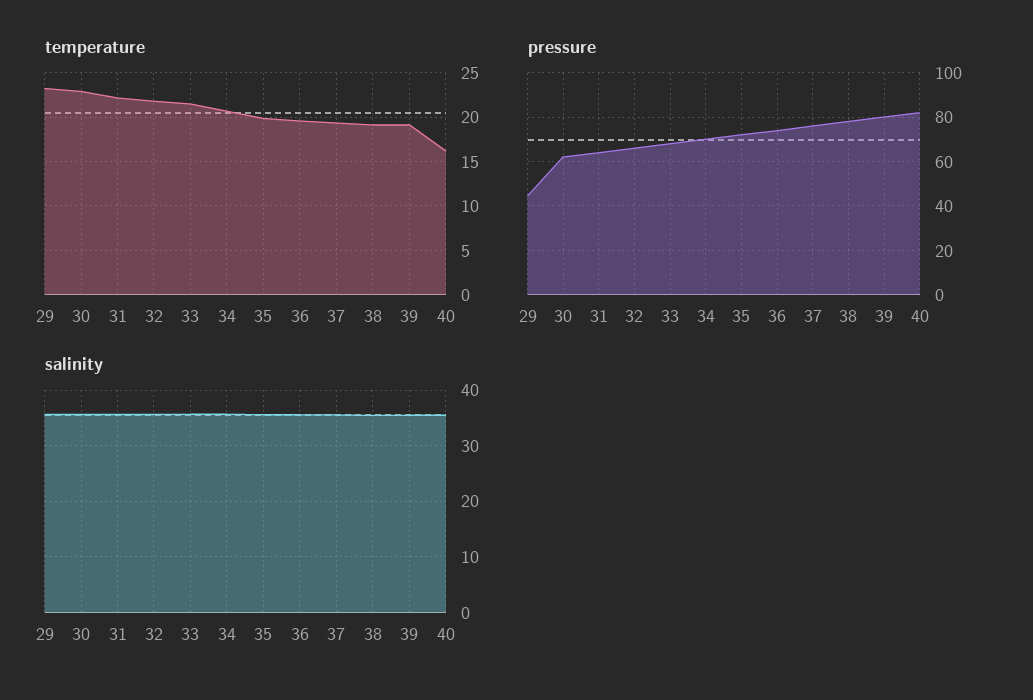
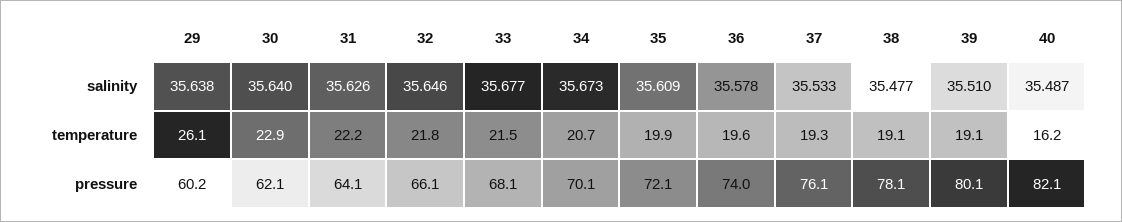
temperature, 29: 23 -> 26.1
pressure, 29: 45 -> 60.2

